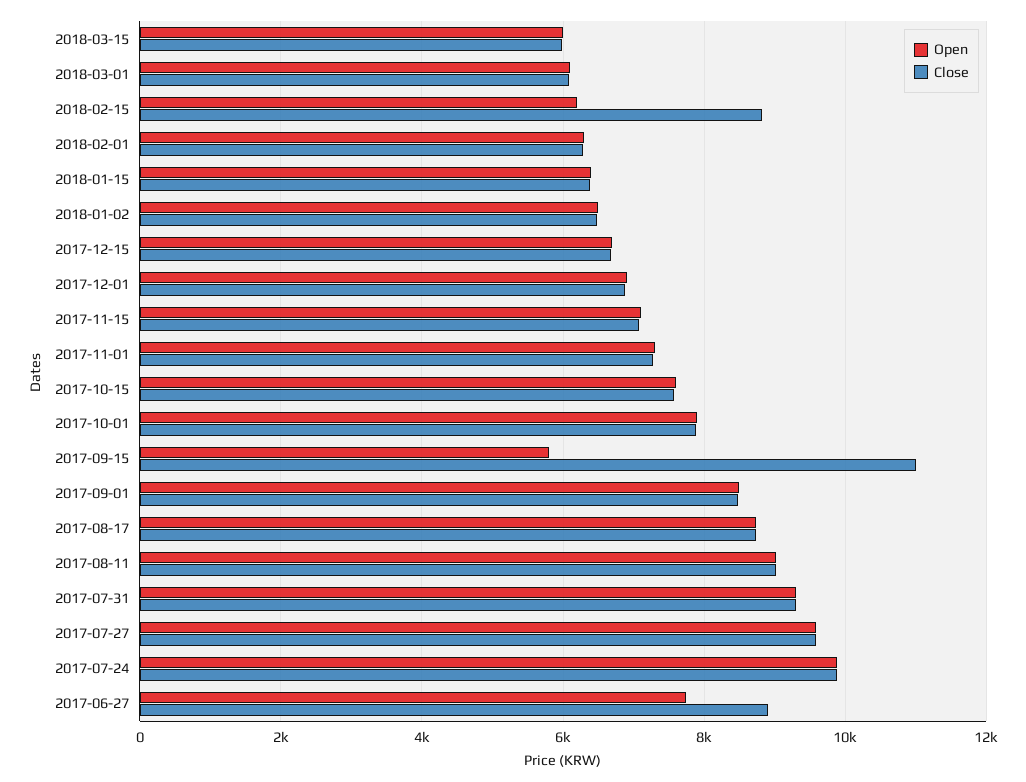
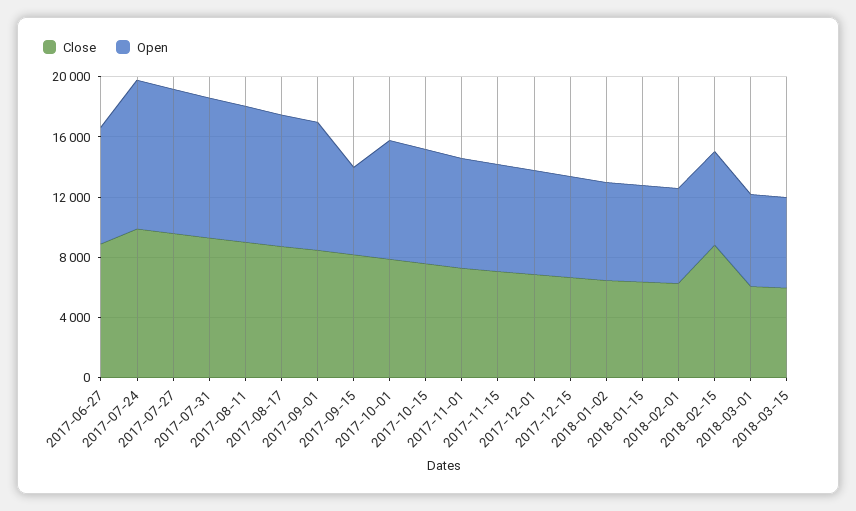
Close, 2017-09-15: 11000 -> 8000

